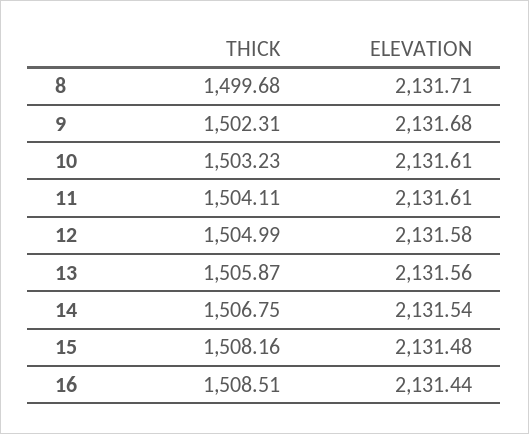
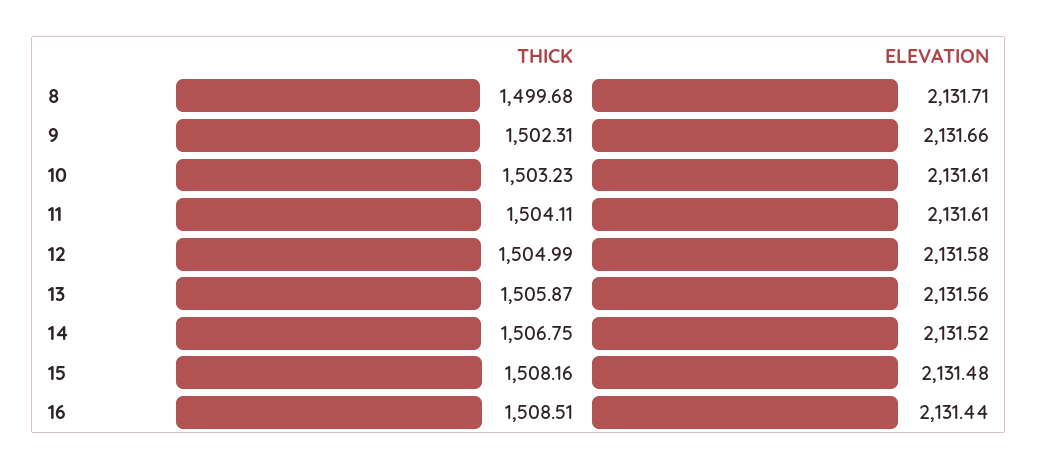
ELEVATION, 9: 2131.68 -> 2131.66
ELEVATION, 14: 2131.54 -> 2131.52

